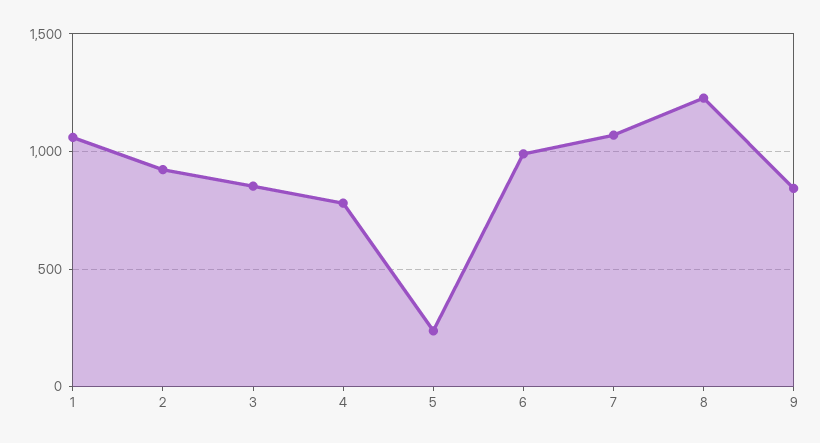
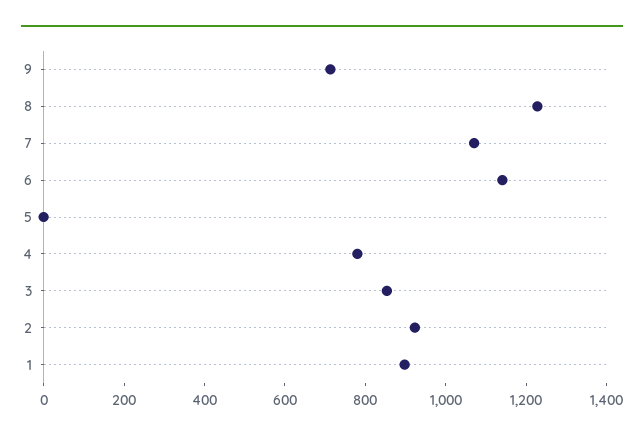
1: 1050 -> 900
5: 250 -> 0
6: 1000 -> 1150
9: 850 -> 700

